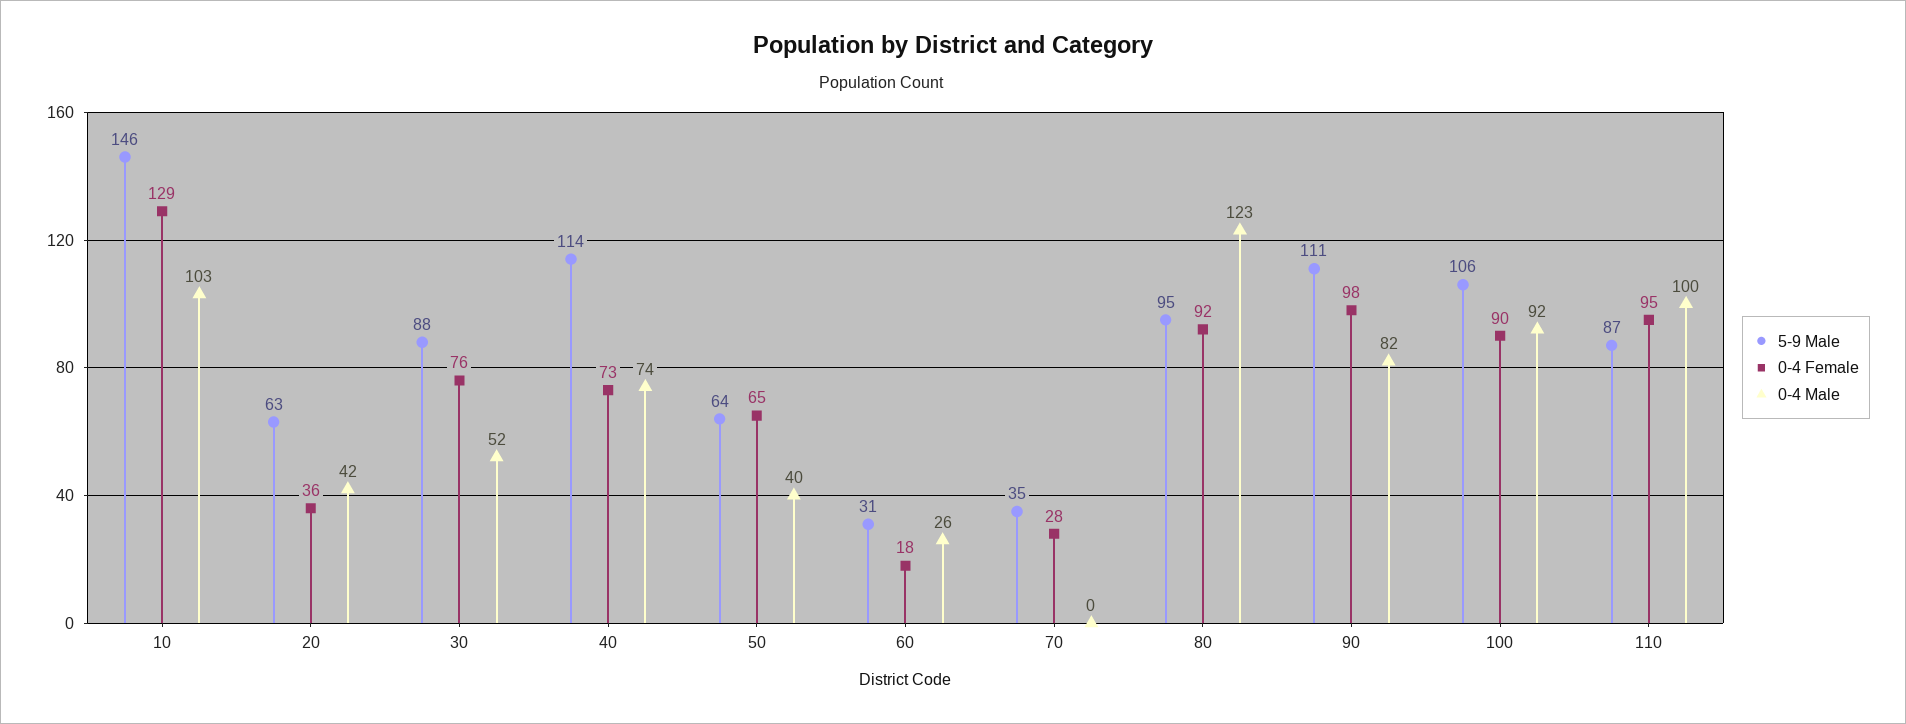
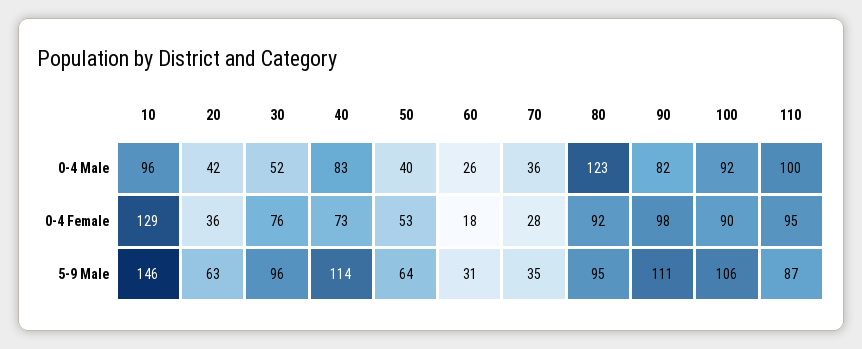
0-4 Male, 10: 103 -> 96
5-9 Male, 30: 88 -> 96
0-4 Male, 40: 74 -> 83
0-4 Female, 50: 65 -> 53
0-4 Male, 70: 0 -> 36

